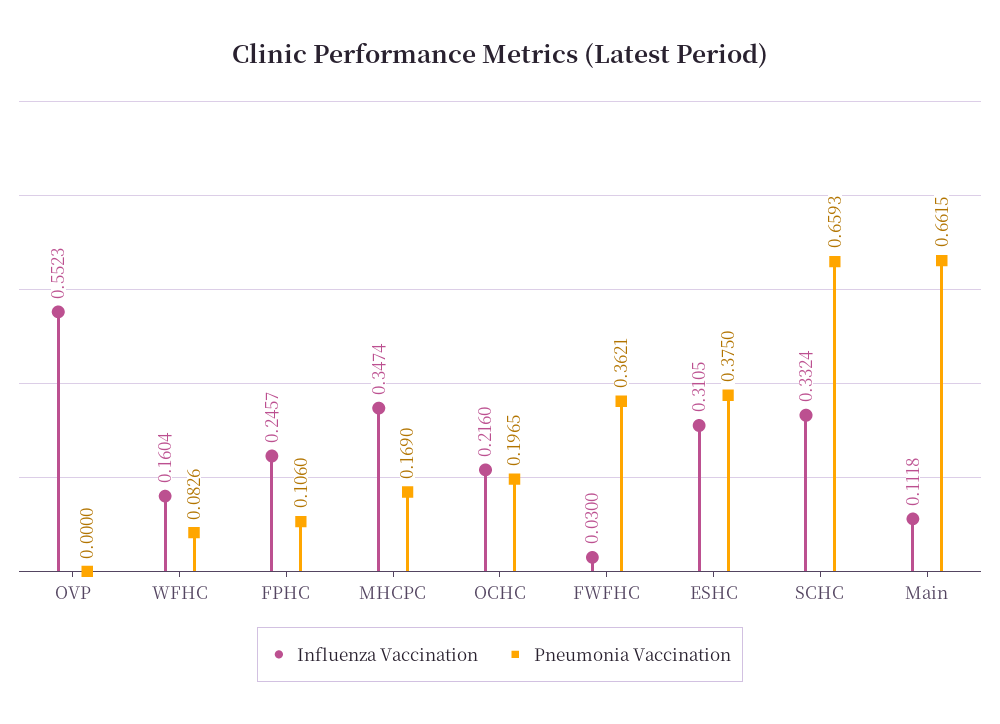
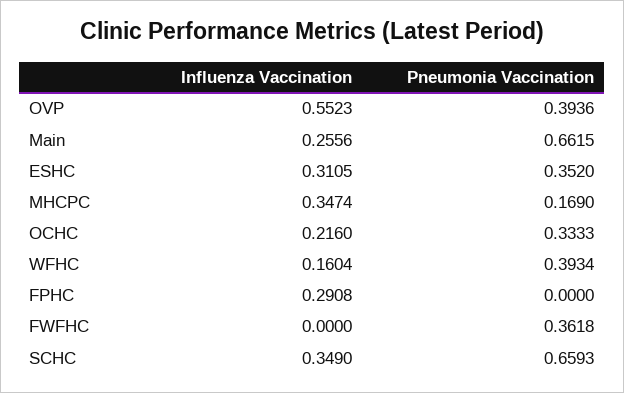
Pneumonia Vaccination, OVP: 0 -> 0.3936
Pneumonia Vaccination, WFHC: 0.0826 -> 0.3934
Influenza Vaccination, FPHC: 0.2457 -> 0.2908
Pneumonia Vaccination, FPHC: 0.106 -> 0
Pneumonia Vaccination, OCHC: 0.1965 -> 0.3333
Influenza Vaccination, FWFHC: 0.03 -> 0
Pneumonia Vaccination, FWFHC: 0.3621 -> 0.3618
Pneumonia Vaccination, ESHC: 0.375 -> 0.352
Influenza Vaccination, SCHC: 0.3324 -> 0.349
Influenza Vaccination, Main: 0.1118 -> 0.2556

